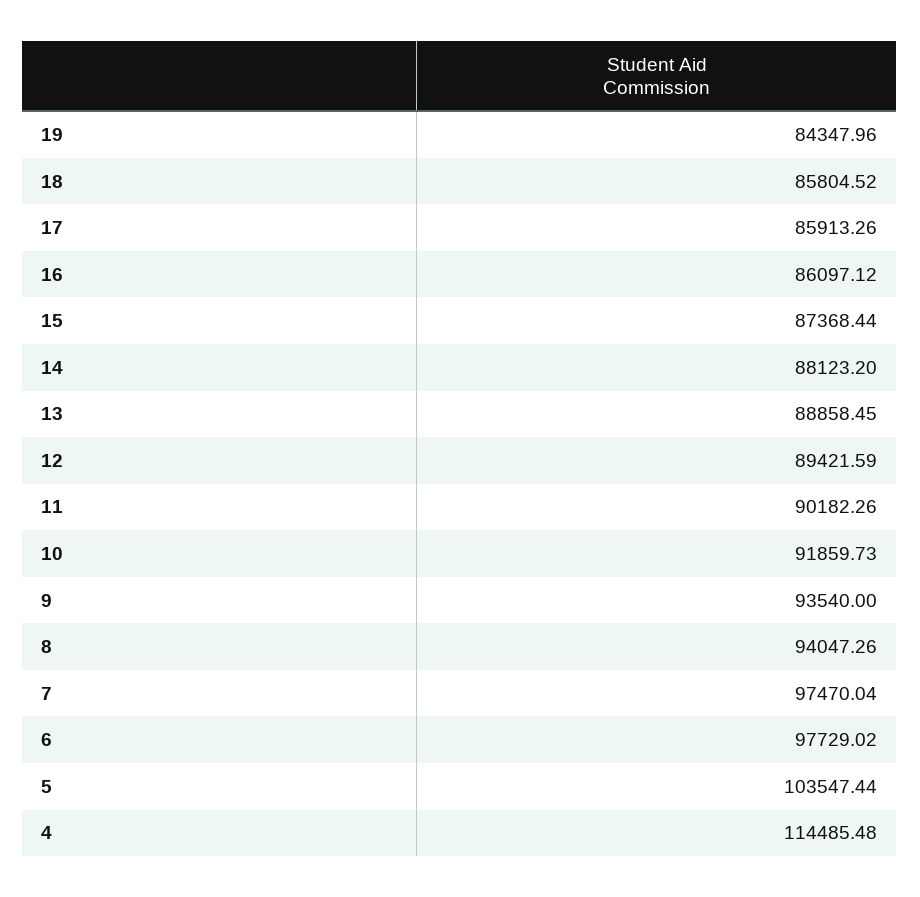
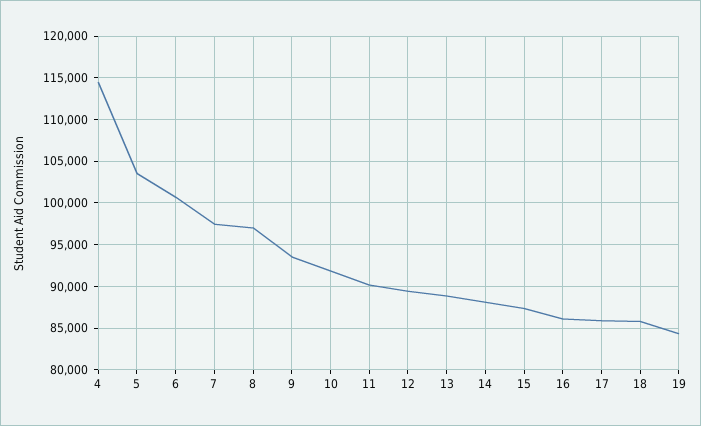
8: 94047.26 -> 97000
6: 97729.02 -> 101000

